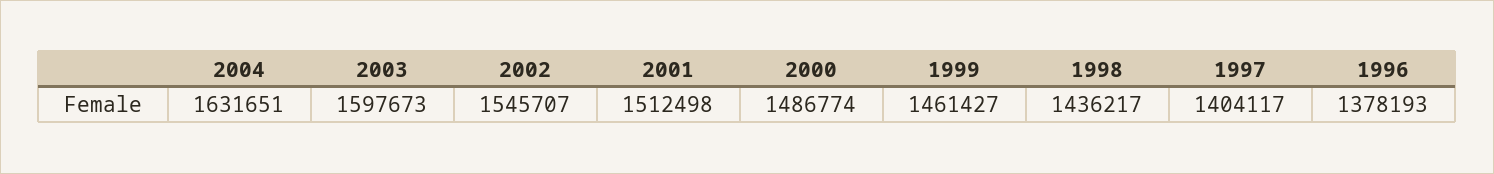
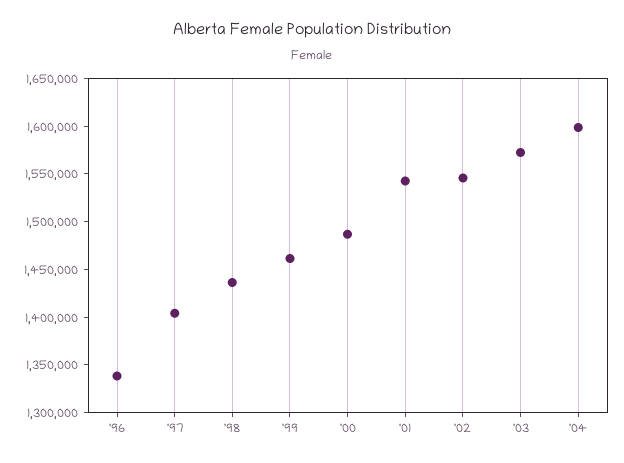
2004: 1631651 -> 1600000
2003: 1597673 -> 1570000
2001: 1512498 -> 1540000
1996: 1378193 -> 1340000

